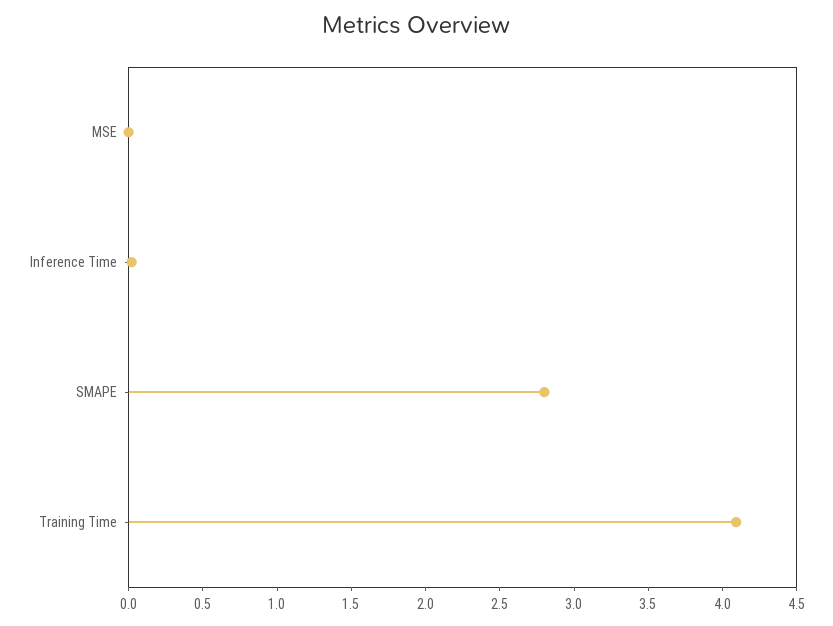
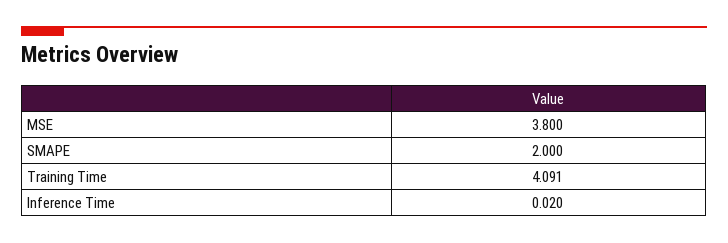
MSE: 0 -> 3.8
SMAPE: 2.8 -> 2

